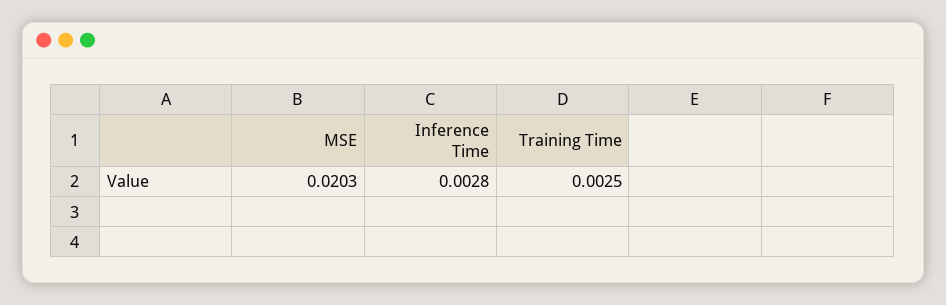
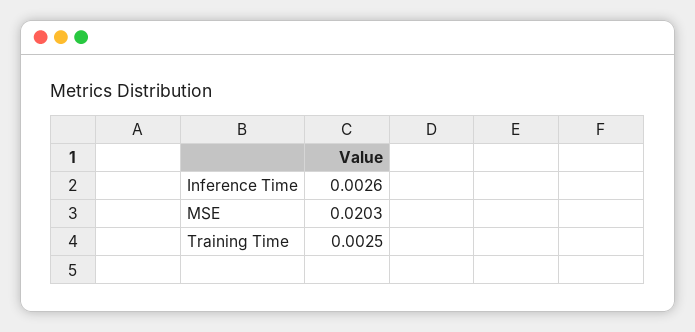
Inference Time: 0.0028 -> 0.0026

